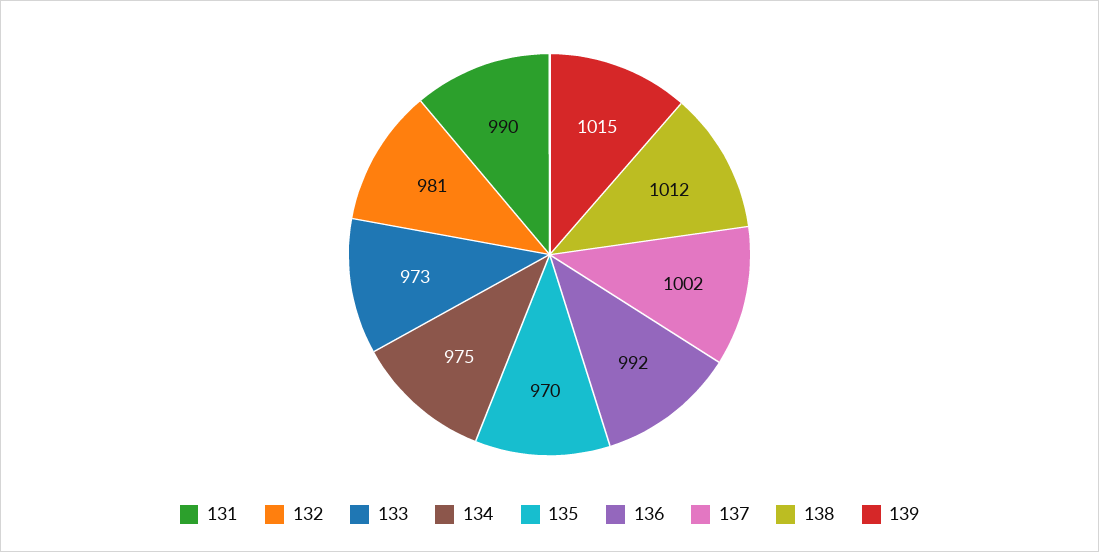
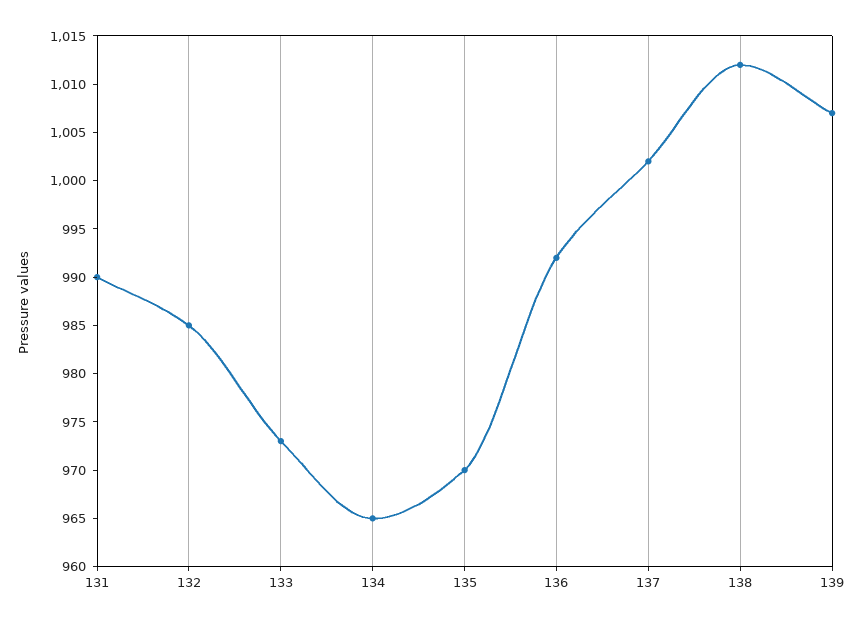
132: 981 -> 985
134: 975 -> 965
139: 1015 -> 1007

